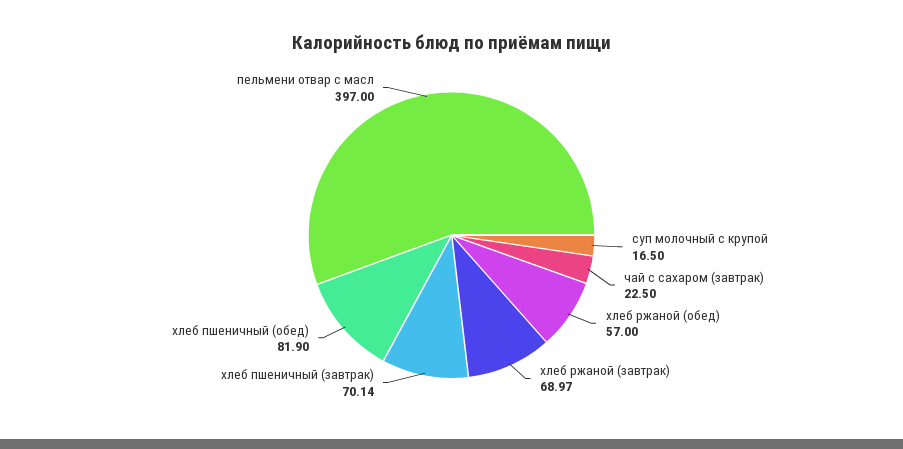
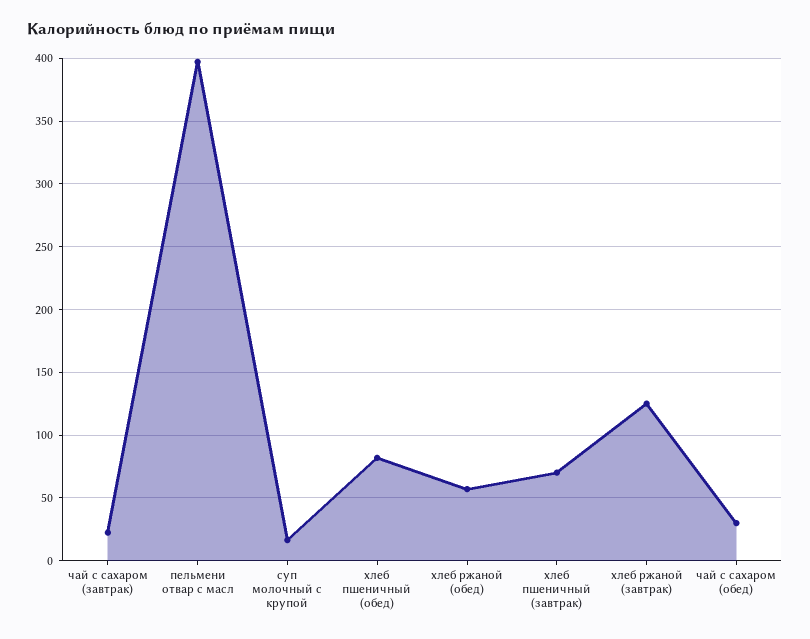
хлеб ржаной (завтрак): 68.97 -> 125
чай с сахаром (обед): none -> 30

